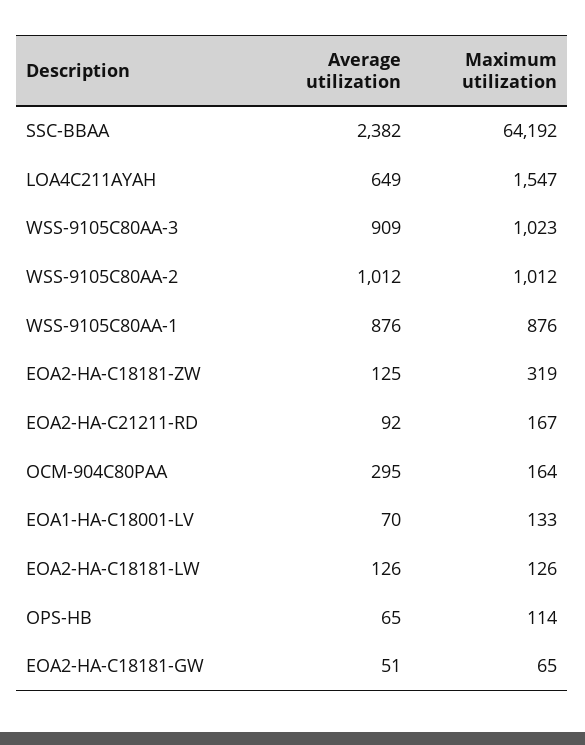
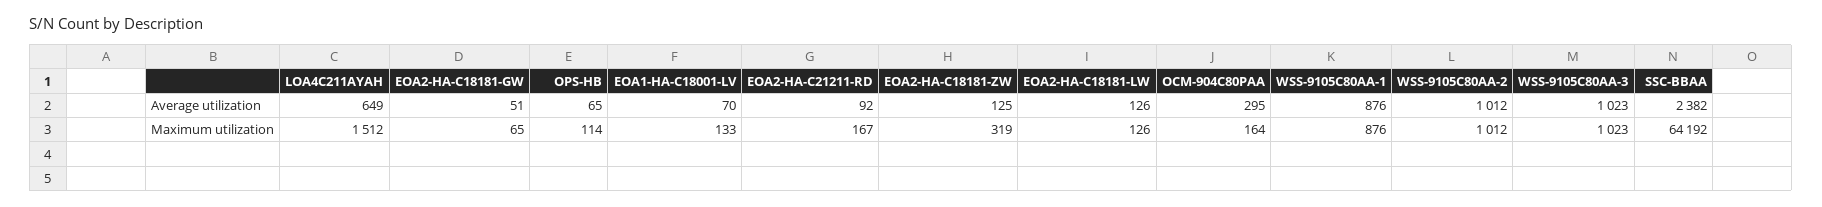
Maximum utilization, LOA4C211AYAH: 1547 -> 1512
Average utilization, WSS-9105C80AA-3: 909 -> 1023

